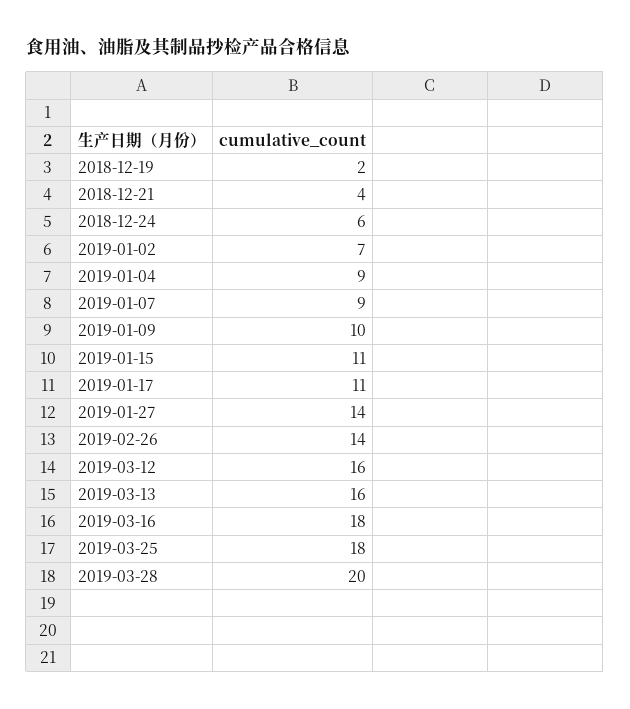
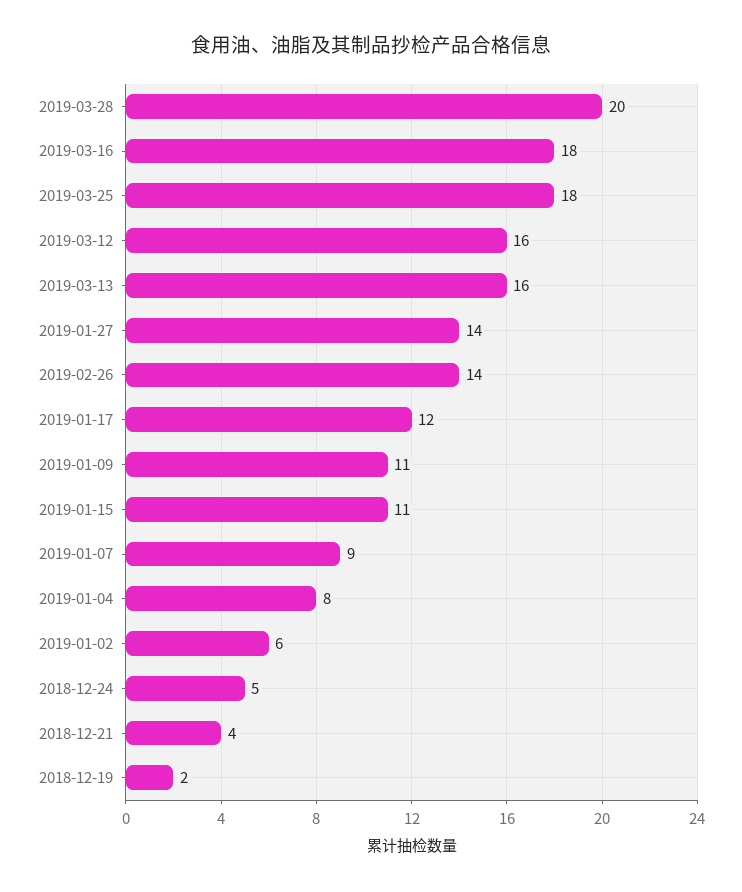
2018-12-24: 6 -> 5
2019-01-02: 7 -> 6
2019-01-04: 9 -> 8
2019-01-09: 10 -> 11
2019-01-17: 11 -> 12

